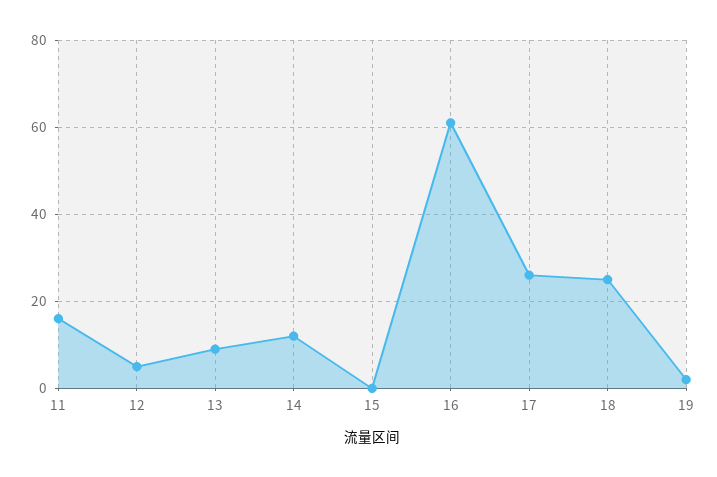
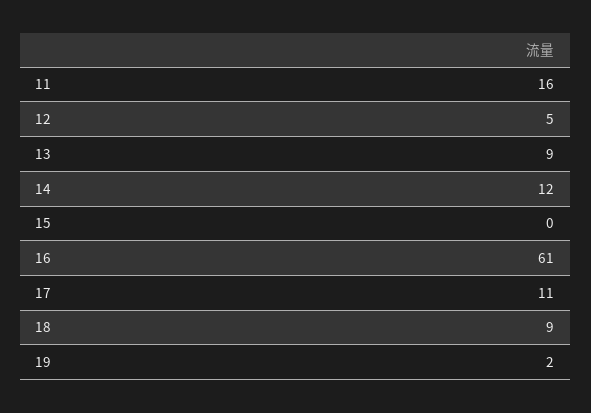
17: 25 -> 11
18: 25 -> 9

